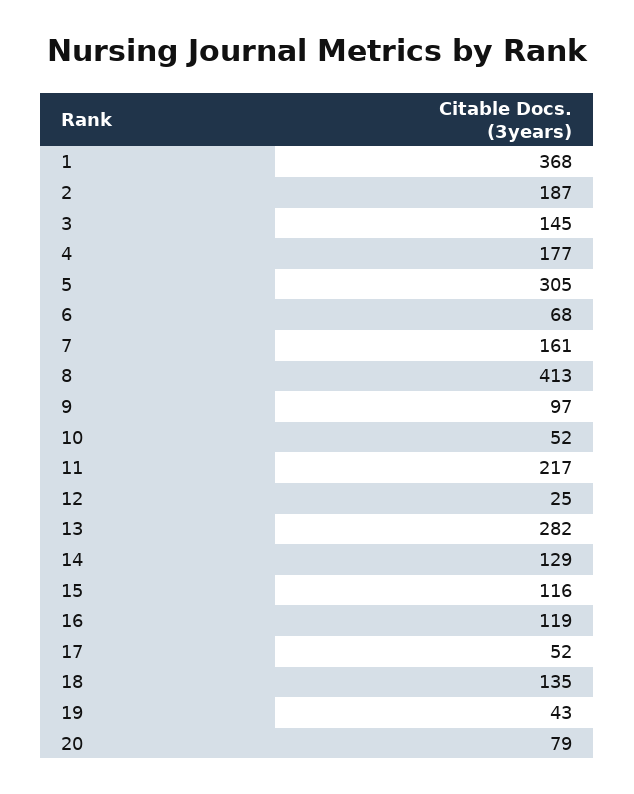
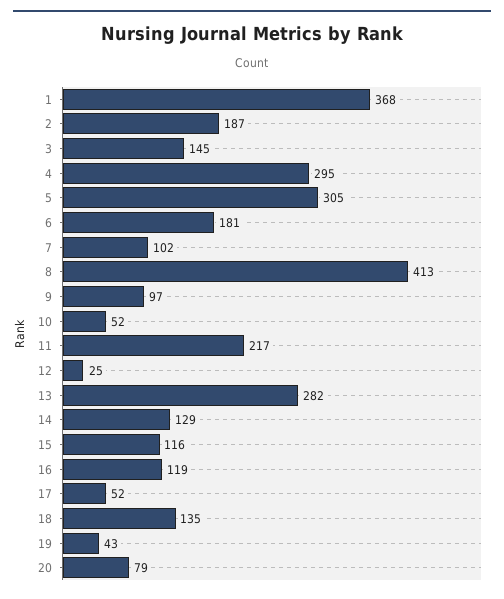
4: 177 -> 295
6: 68 -> 181
7: 161 -> 102

